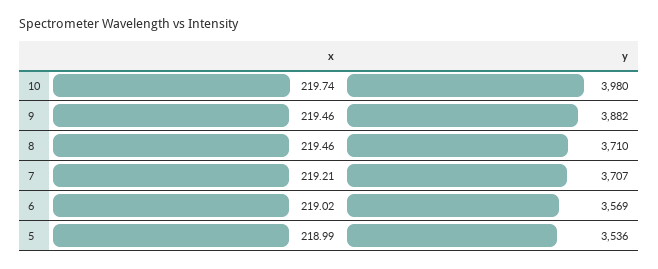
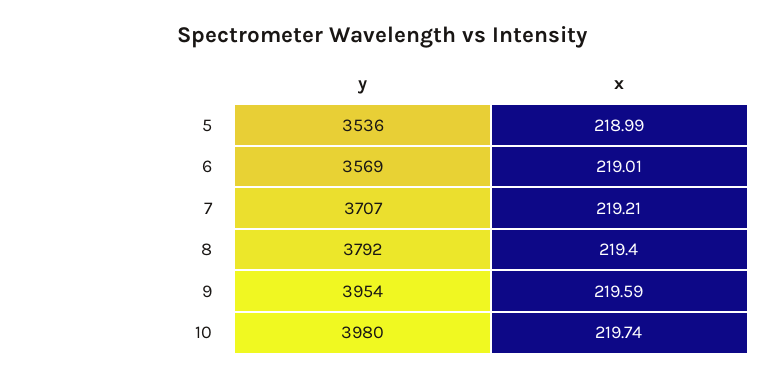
x, 9: 219.46 -> 219.59
y, 9: 3882 -> 3954
x, 8: 219.46 -> 219.4
y, 8: 3710 -> 3792
x, 6: 219.02 -> 219.01

